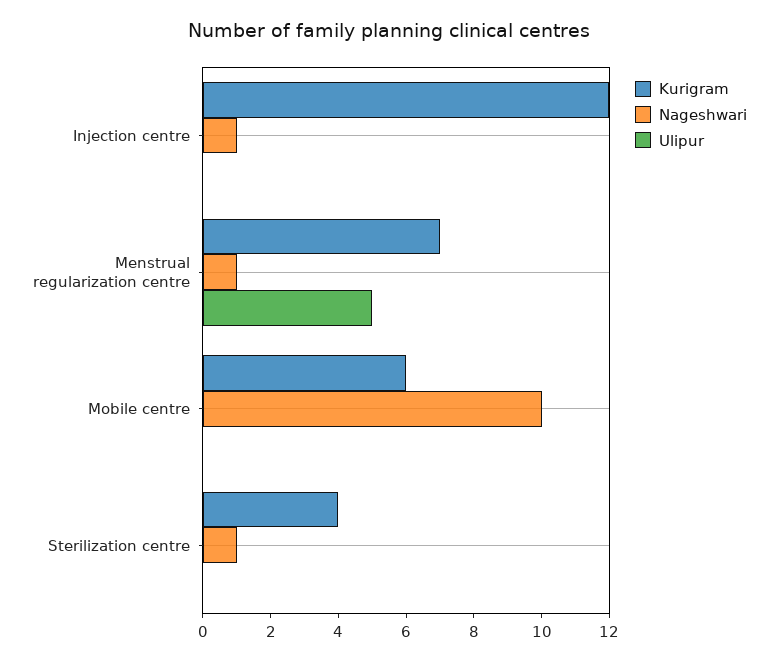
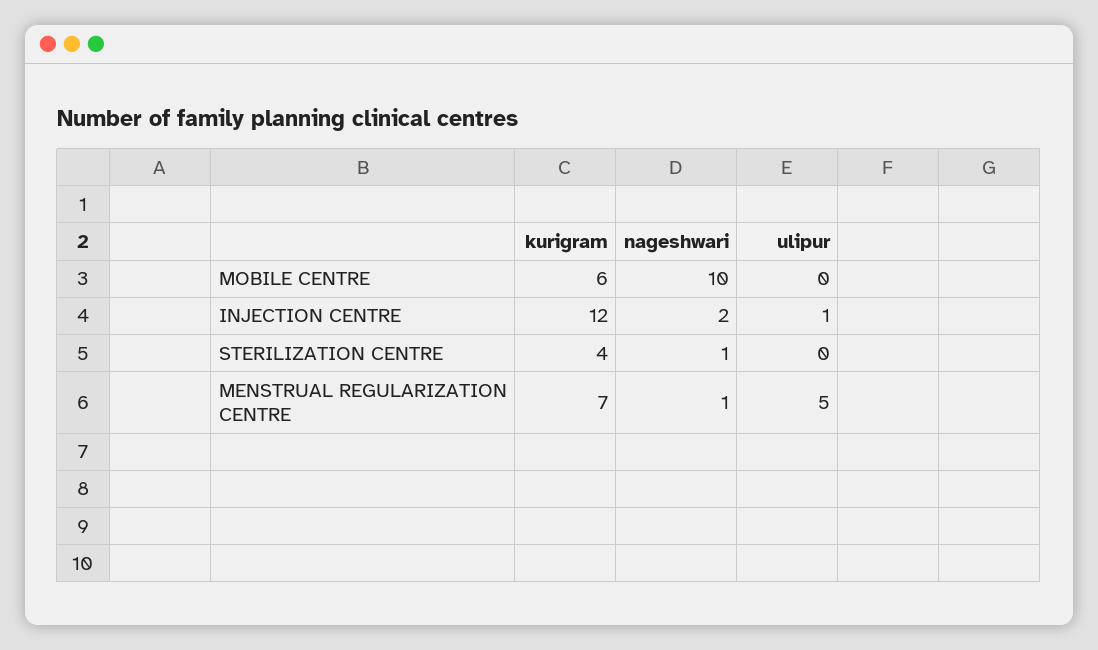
Nageshwari, Injection centre: 1 -> 2
Ulipur, Injection centre: 0 -> 1

